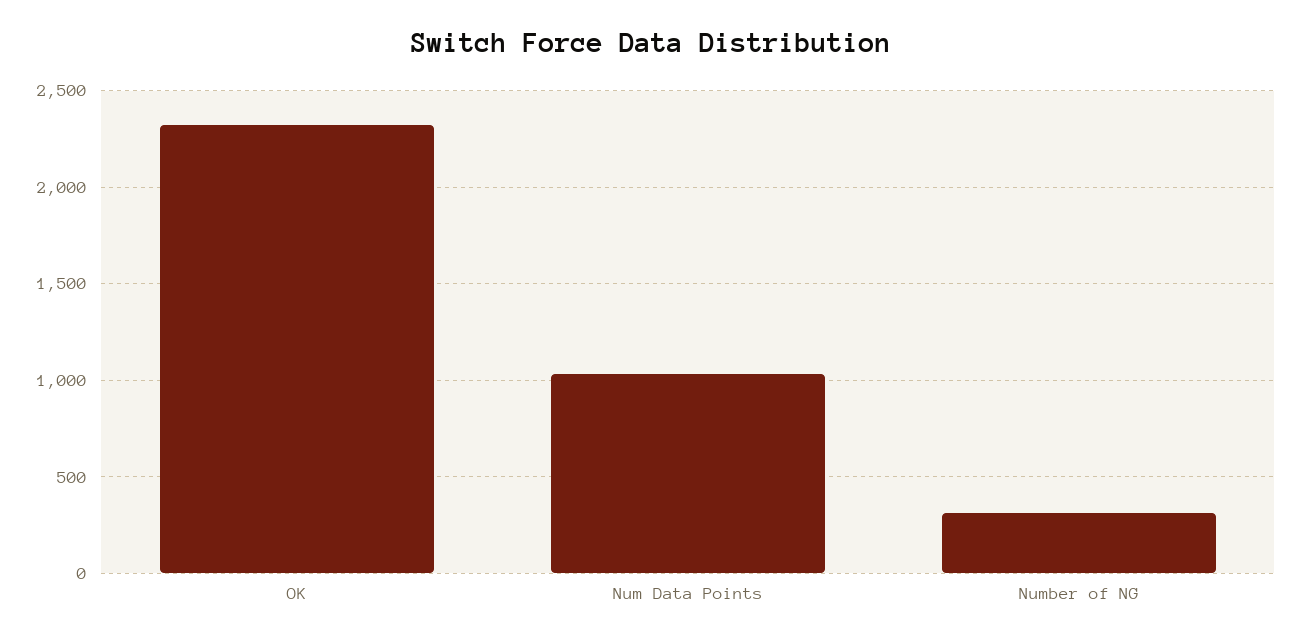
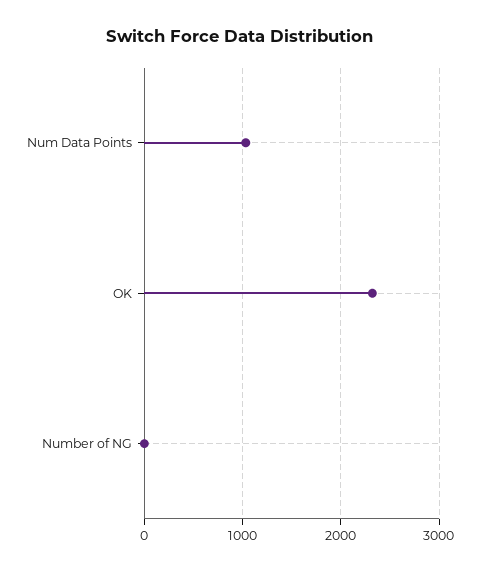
Number of NG: 300 -> 0

